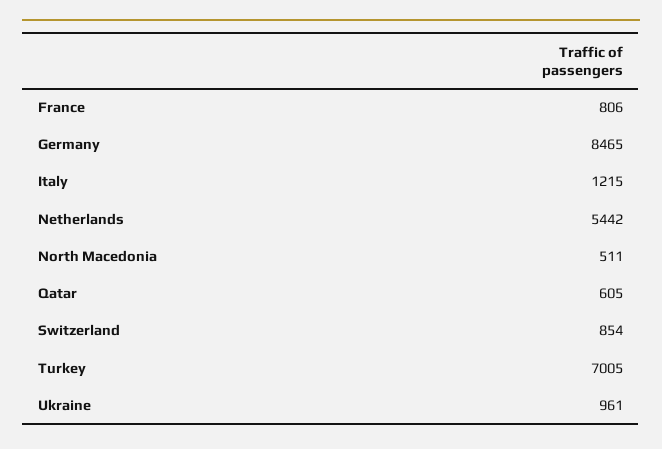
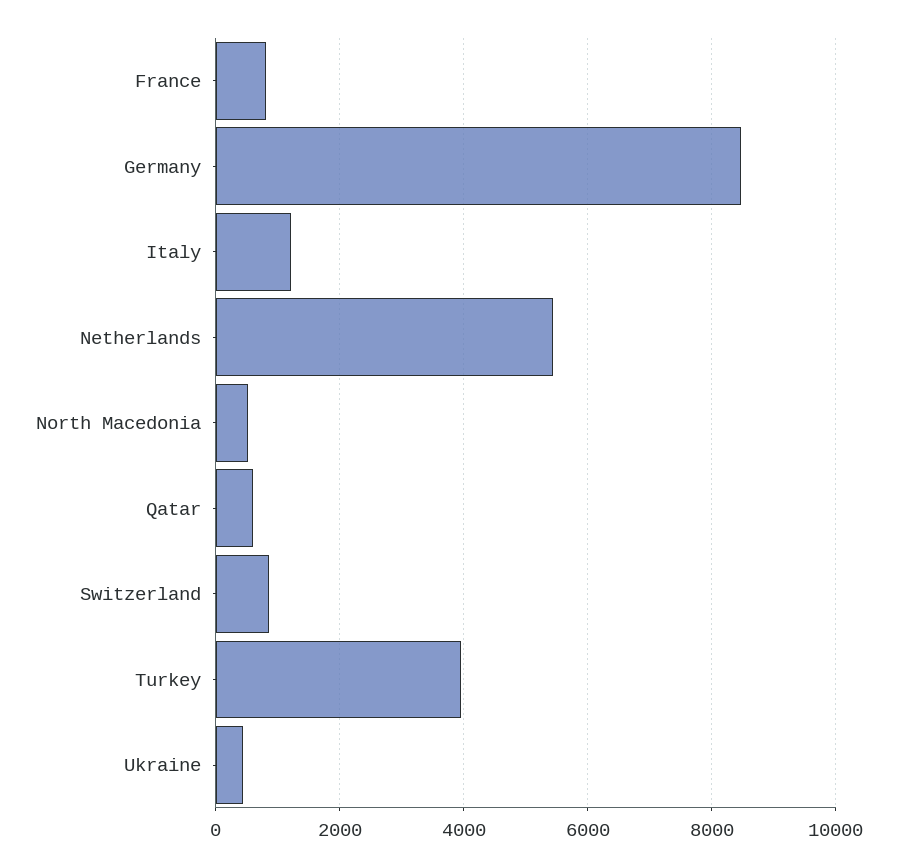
Turkey: 7005 -> 4000
Ukraine: 961 -> 400

